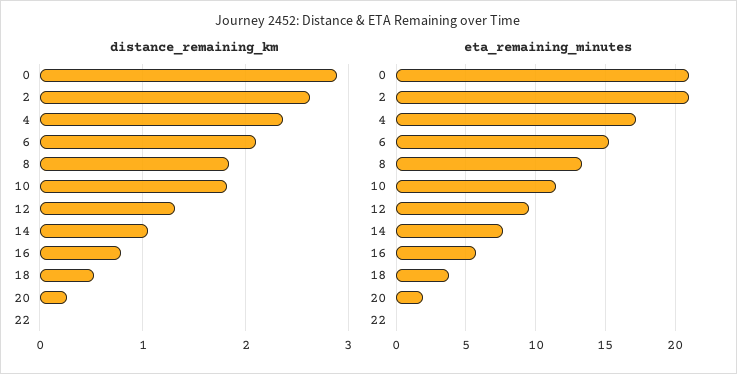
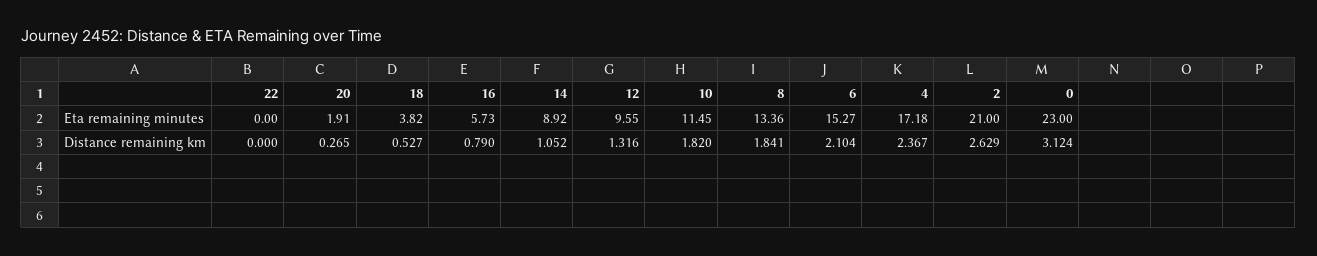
distance_remaining_km, 0: 2.9 -> 3.124
eta_remaining_minutes, 0: 21 -> 23
eta_remaining_minutes, 14: 7.5 -> 8.92

